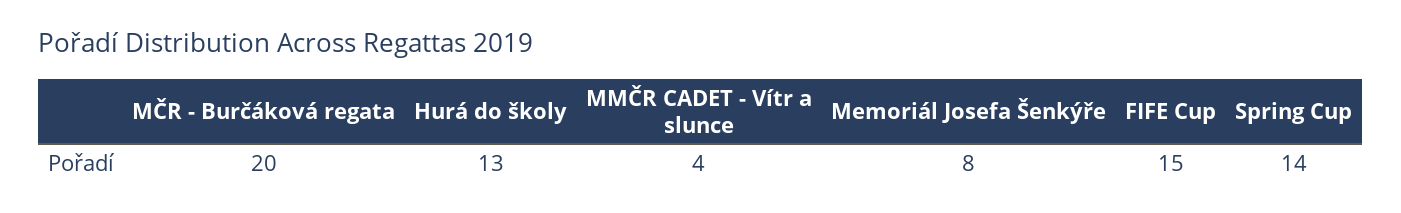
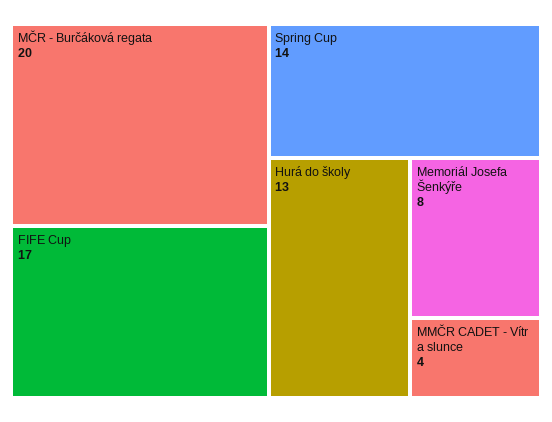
FIFE Cup: 15 -> 17

